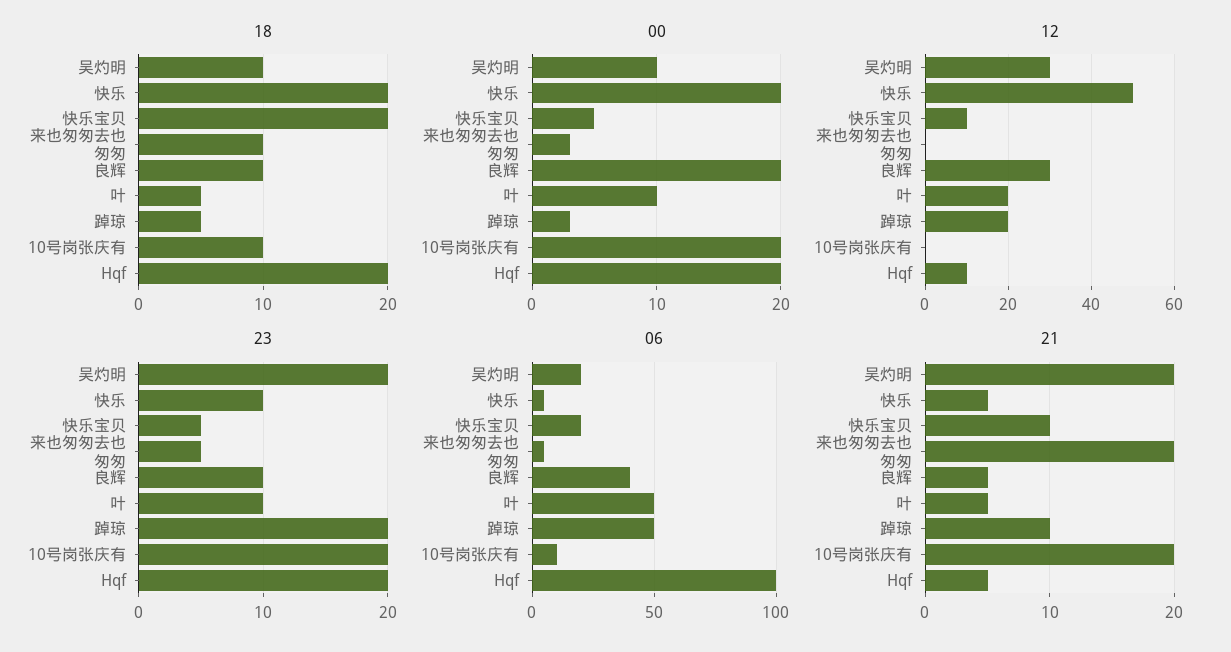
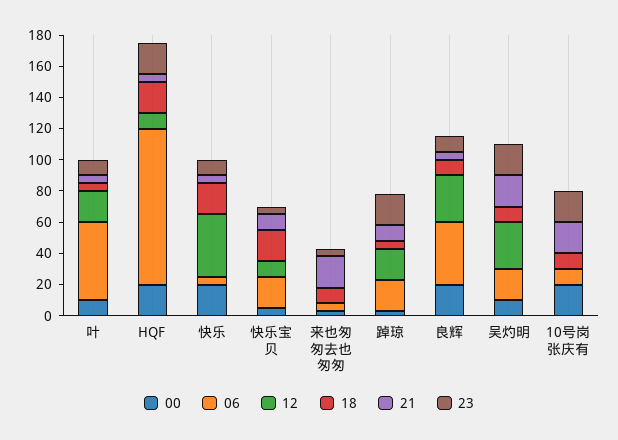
12, 快乐: 50 -> 40
06, 踔琼: 50 -> 20

